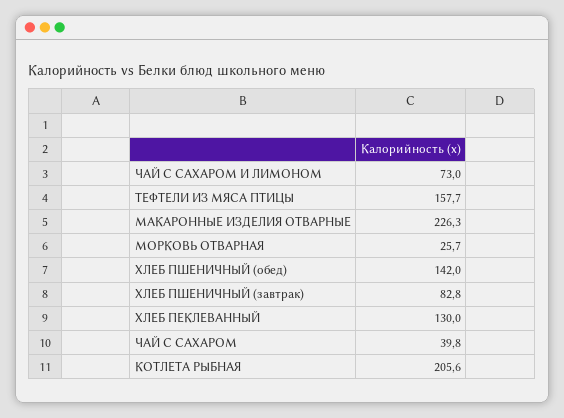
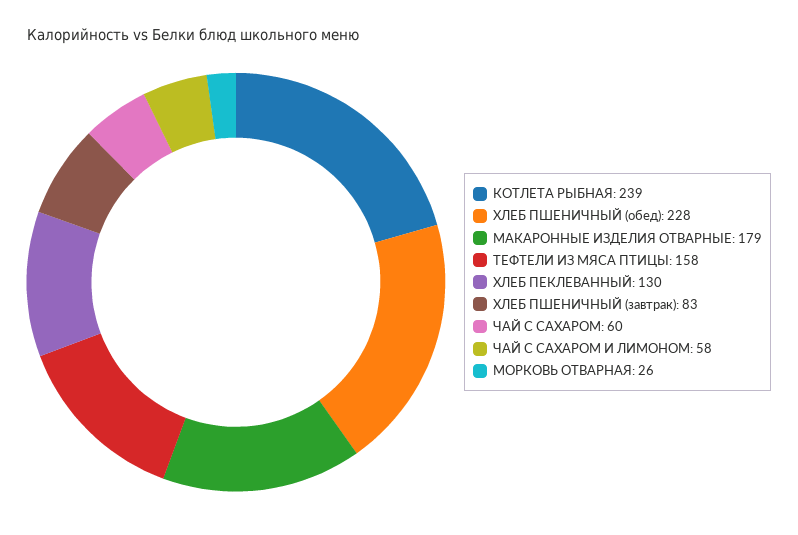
ЧАЙ С САХАРОМ И ЛИМОНОМ: 73 -> 58
МАКАРОННЫЕ ИЗДЕЛИЯ ОТВАРНЫЕ: 226.3 -> 179
ХЛЕБ ПШЕНИЧНЫЙ (обед): 142 -> 228
ЧАЙ С САХАРОМ: 39.8 -> 60
КОТЛЕТА РЫБНАЯ: 205.6 -> 239

